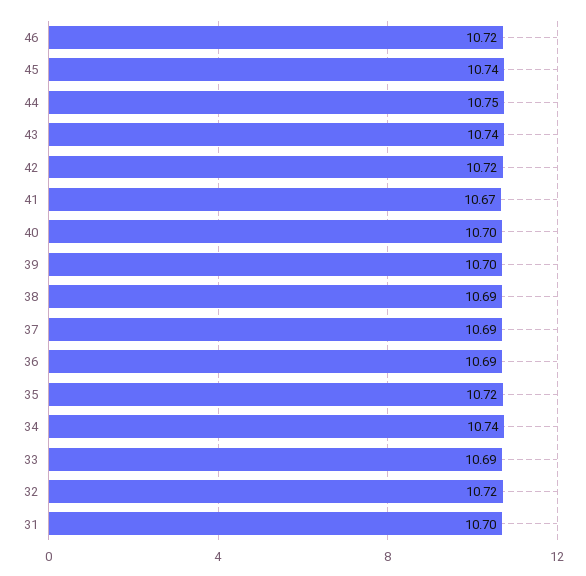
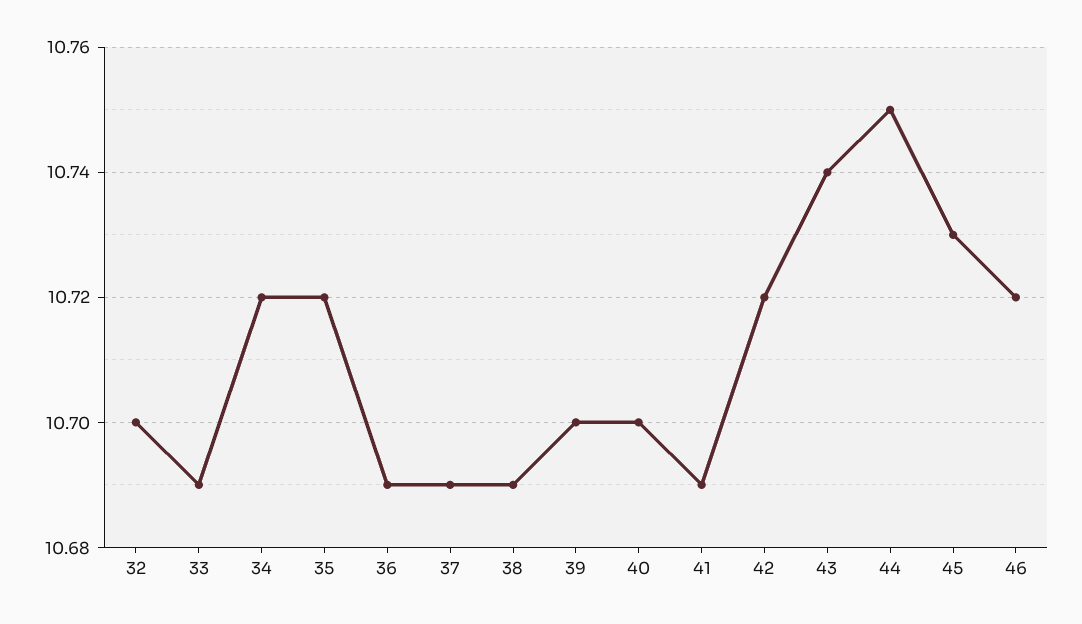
45: 10.74 -> 10.73
41: 10.67 -> 10.69
34: 10.74 -> 10.72
32: 10.72 -> 10.7
31: 10.7 -> none

